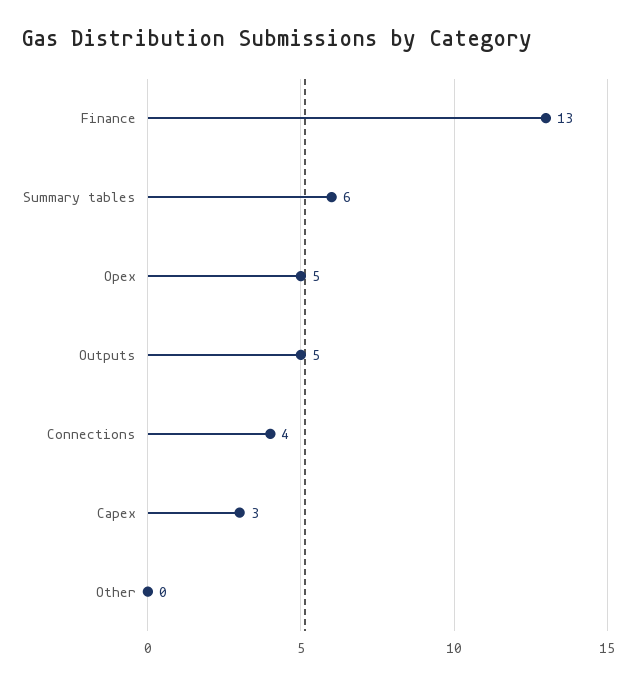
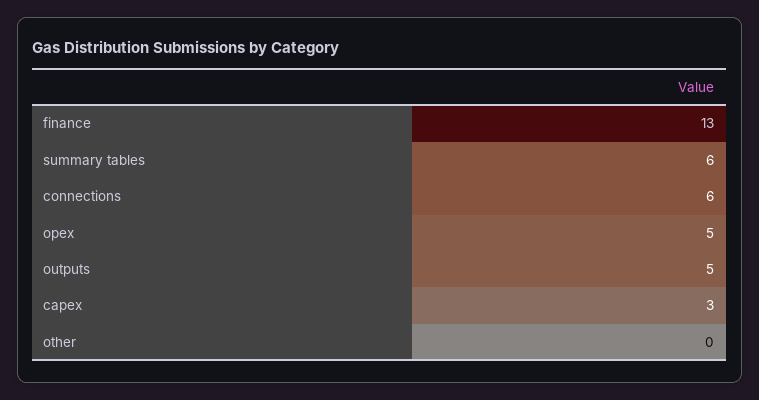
Connections: 4 -> 6

